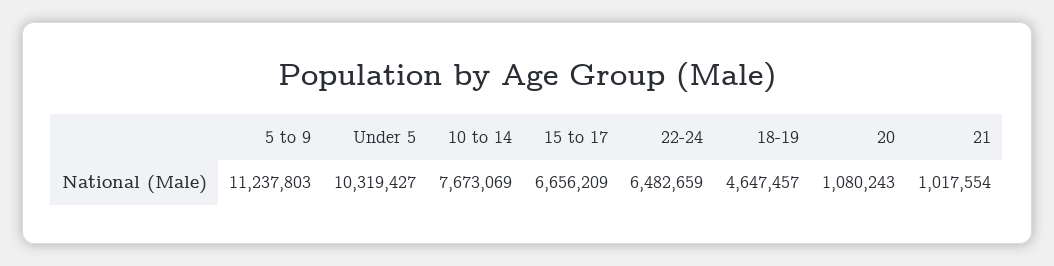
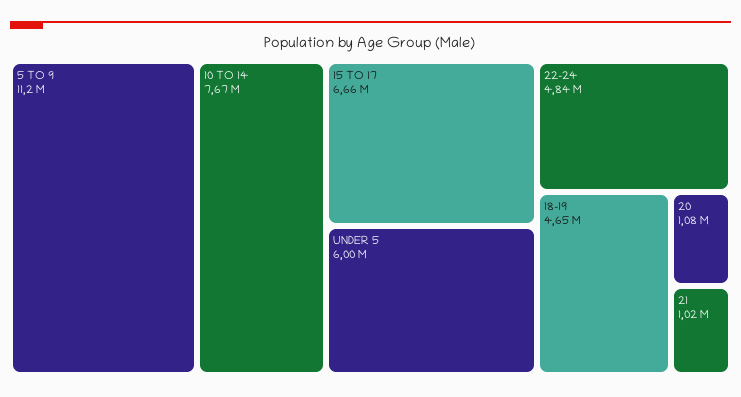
Under 5: 10319427 -> 6000000
22-24: 6482659 -> 4840000

